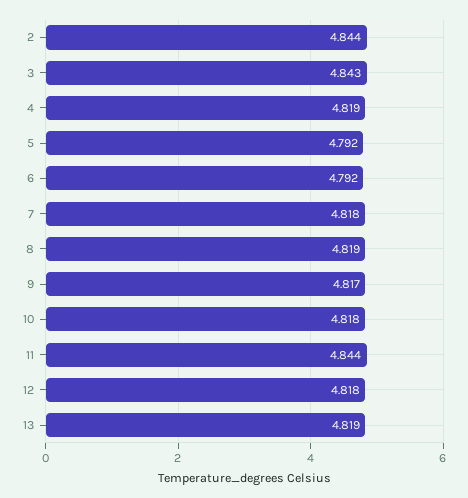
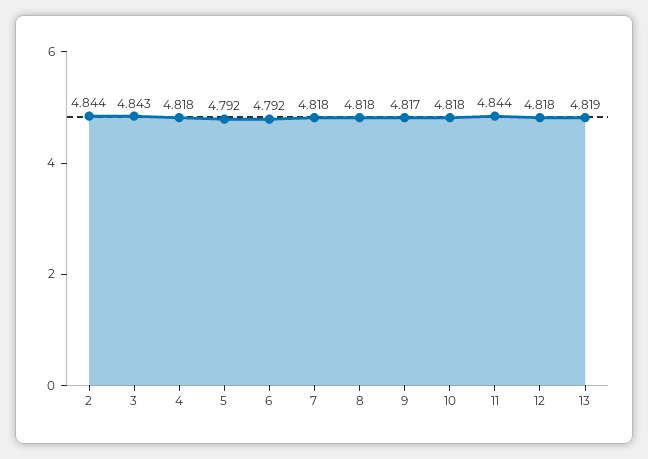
4: 4.819 -> 4.818
8: 4.819 -> 4.818

